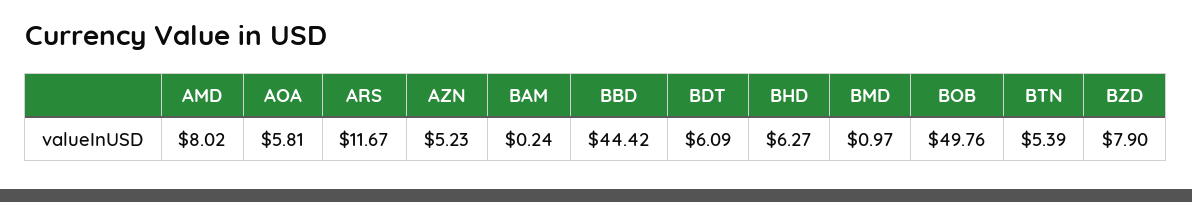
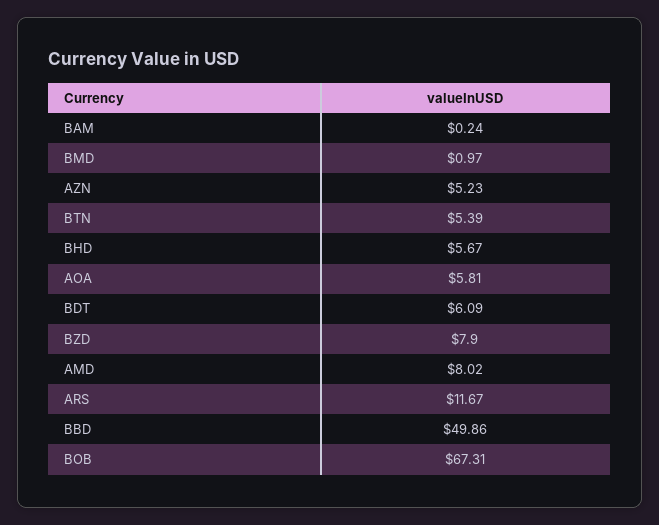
BBD: 44.42 -> 49.86
BHD: 6.27 -> 5.67
BOB: 49.76 -> 67.31

